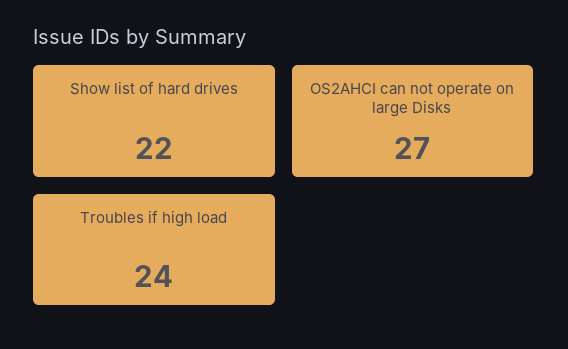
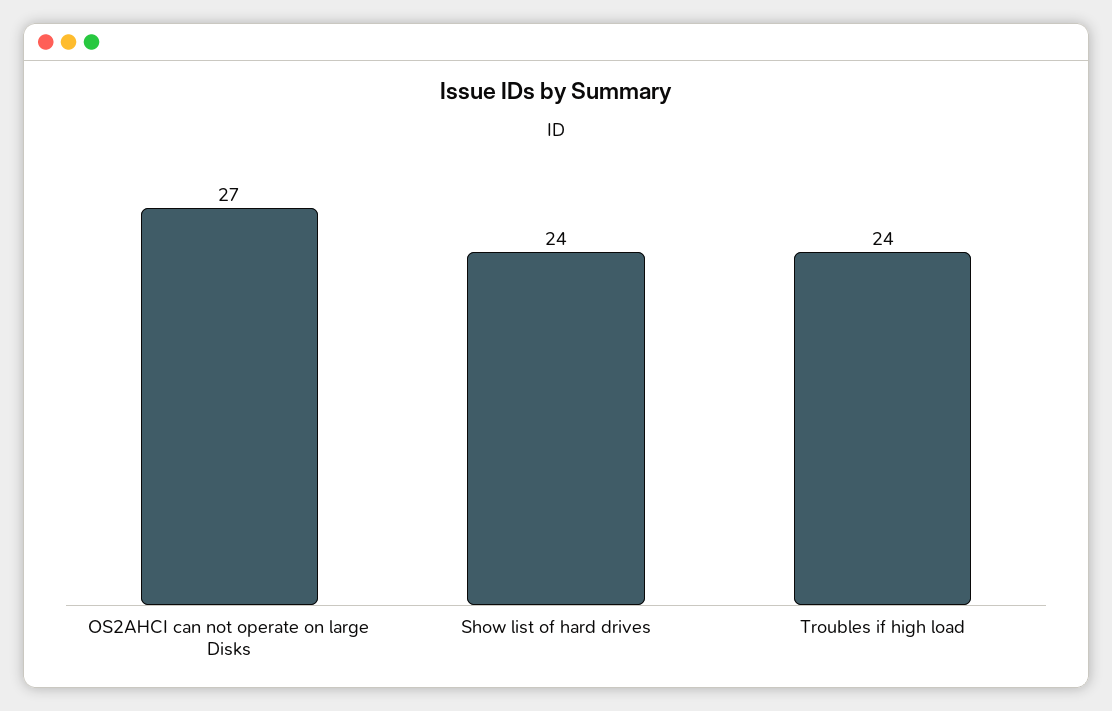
Show list of hard drives: 22 -> 24

